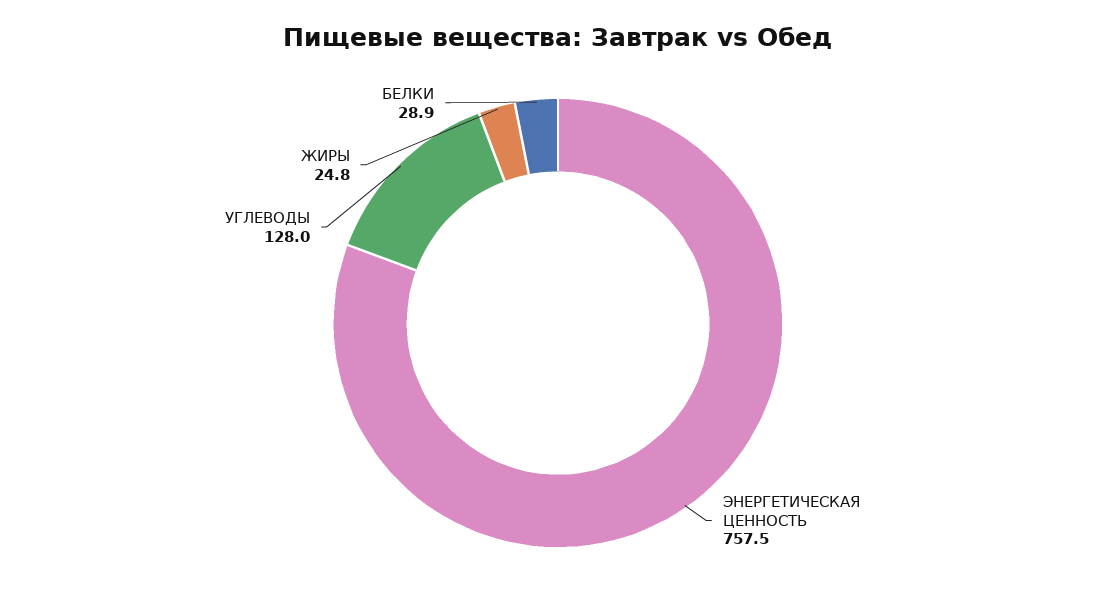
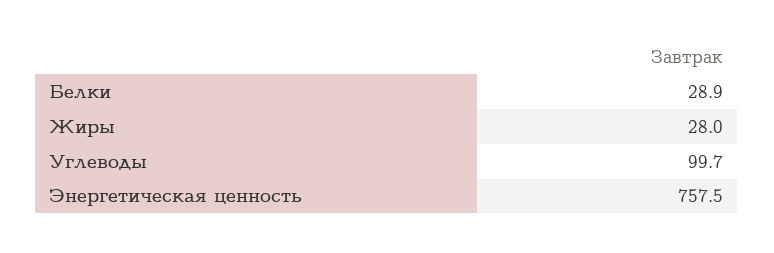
УГЛЕВОДЫ: 128 -> 99.7
ЖИРЫ: 24.8 -> 28

